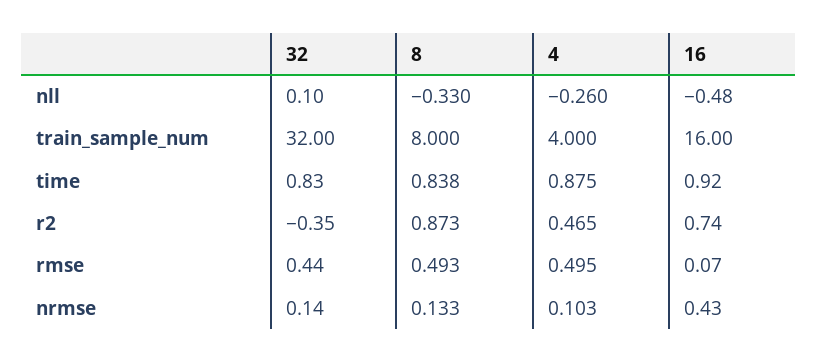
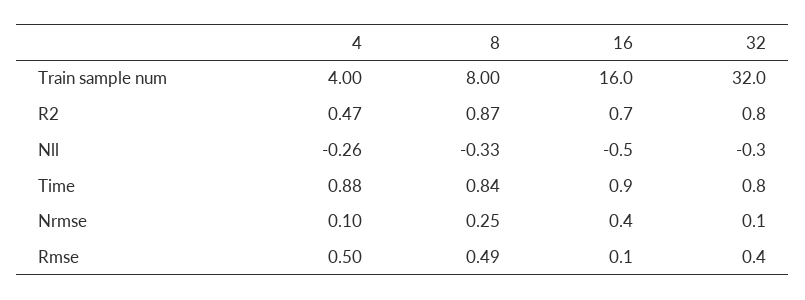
32, nll: 0.1 -> -0.3
32, r2: -0.35 -> 0.8
8, nrmse: 0.133 -> 0.25

